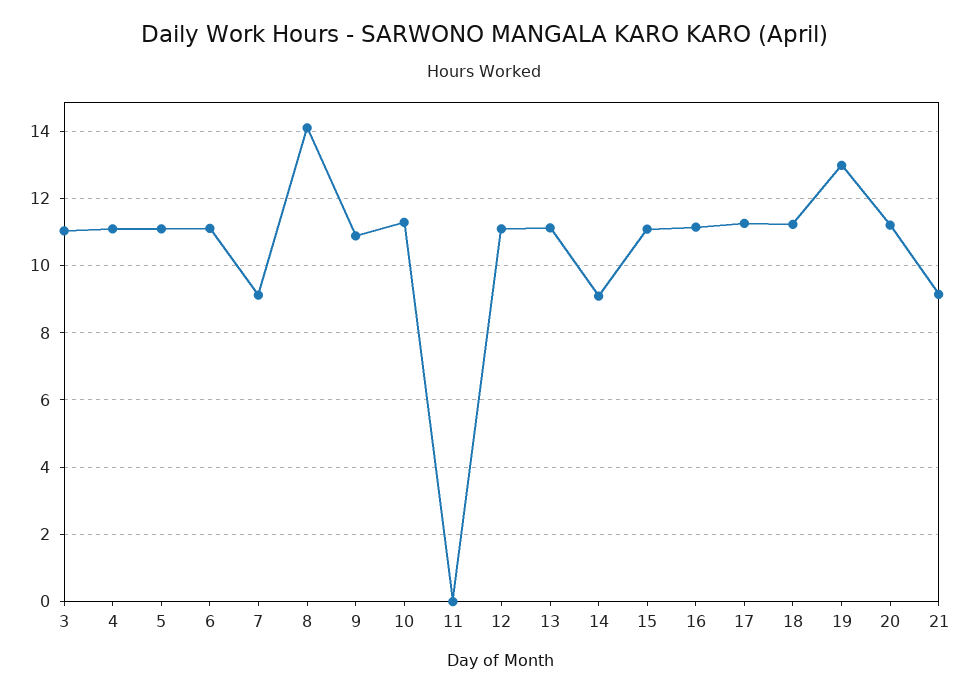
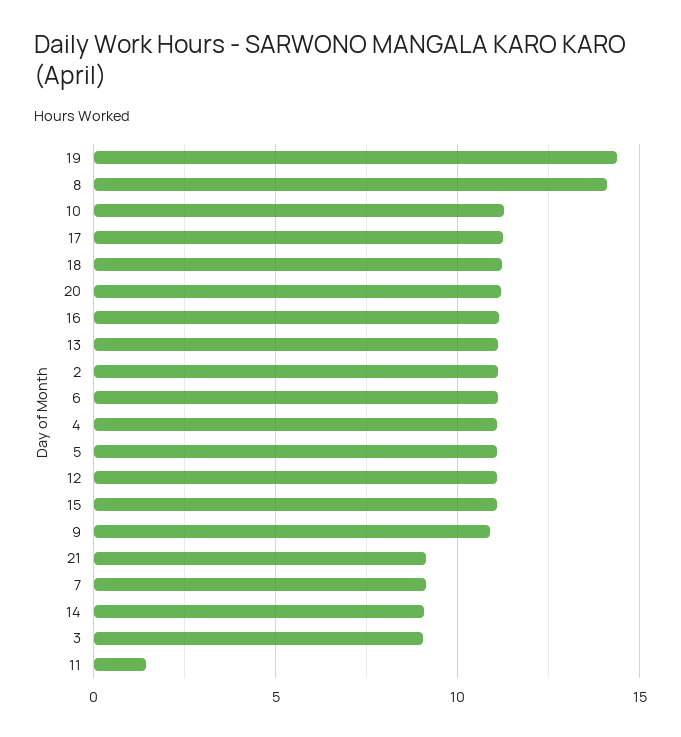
3: 11 -> 9
11: 0 -> 1.5
19: 13 -> 14.5
2: none -> 11

